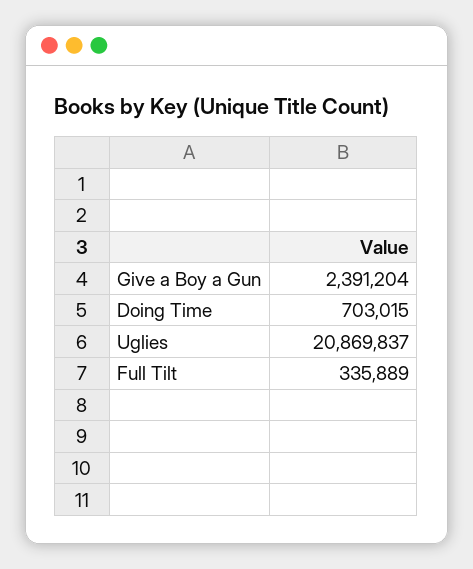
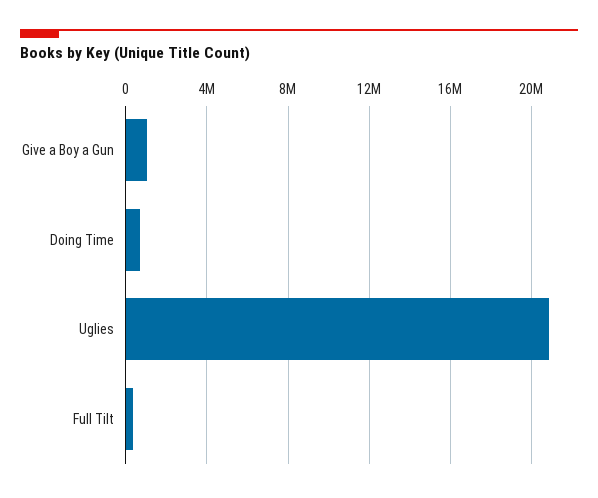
Give a Boy a Gun: 2391204 -> 1000000

